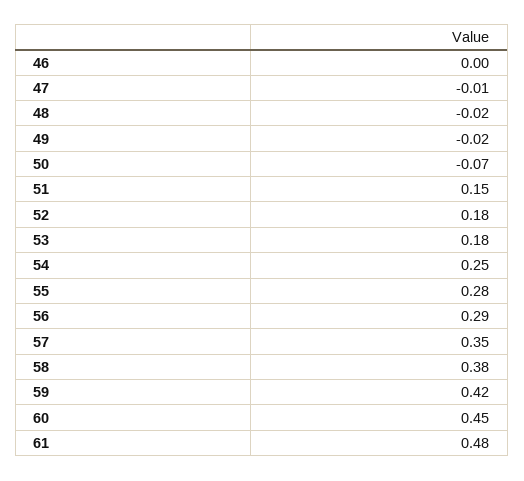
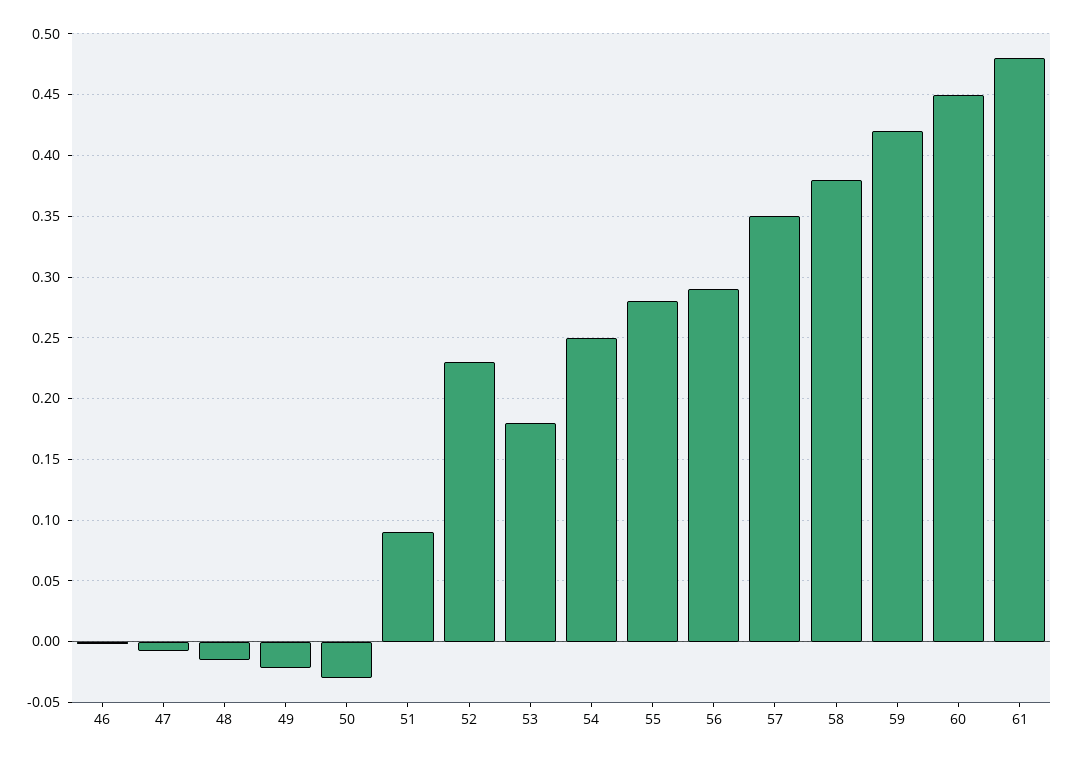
50: -0.07 -> -0.03
51: 0.15 -> 0.09
52: 0.18 -> 0.23

